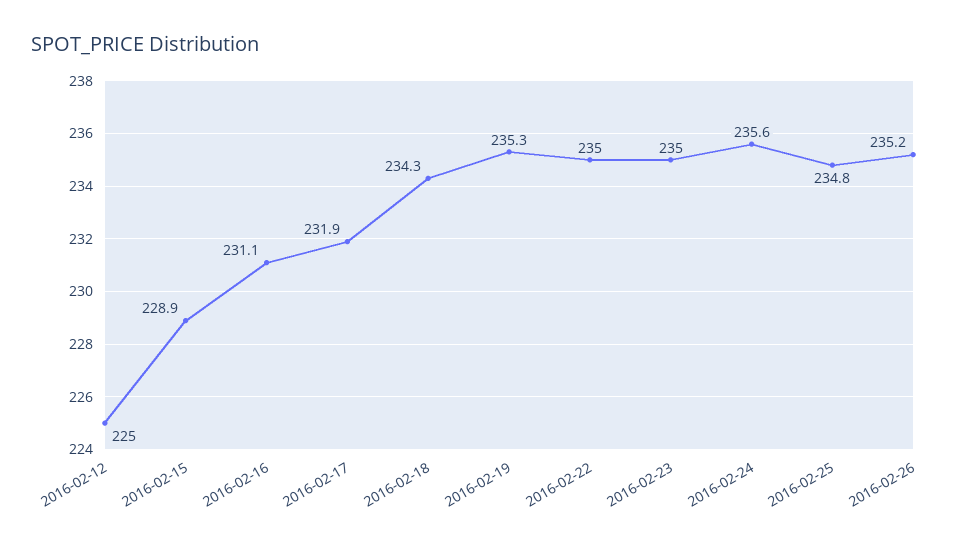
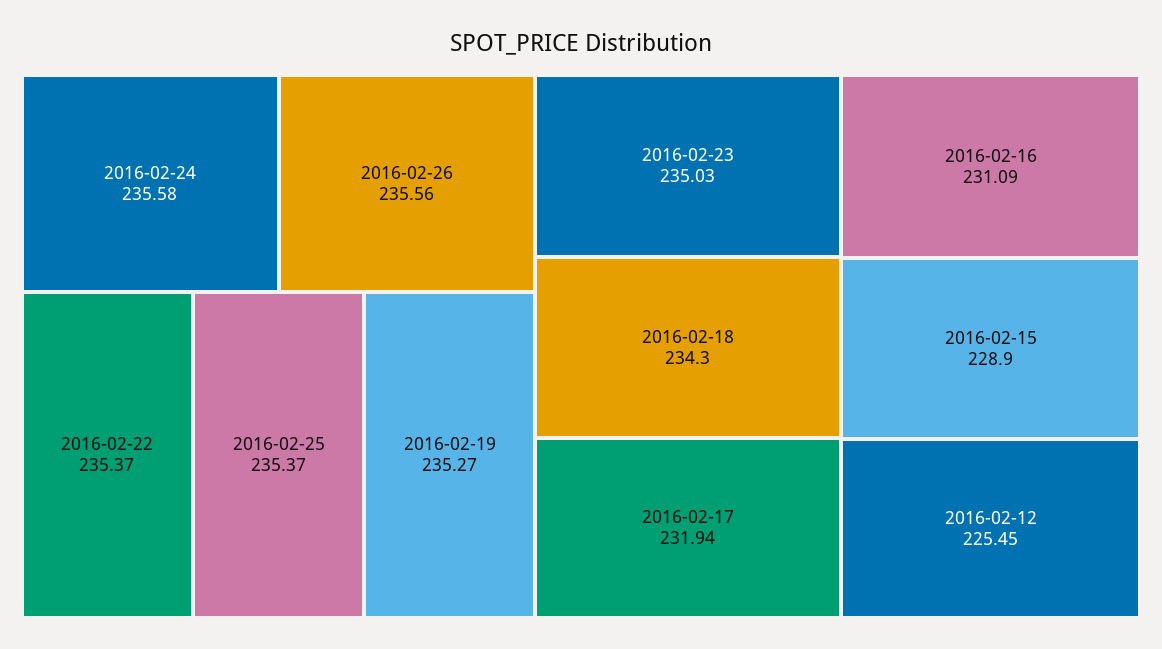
2016-02-12: 225 -> 225.45
2016-02-22: 235 -> 235.37
2016-02-25: 234.8 -> 235.37
2016-02-26: 235.2 -> 235.56

